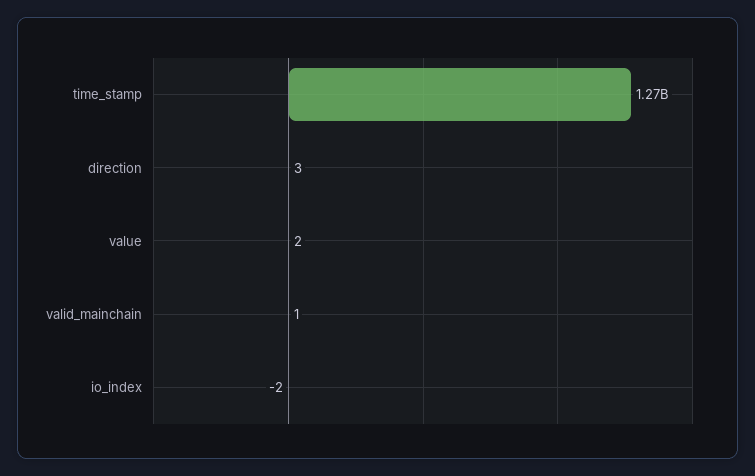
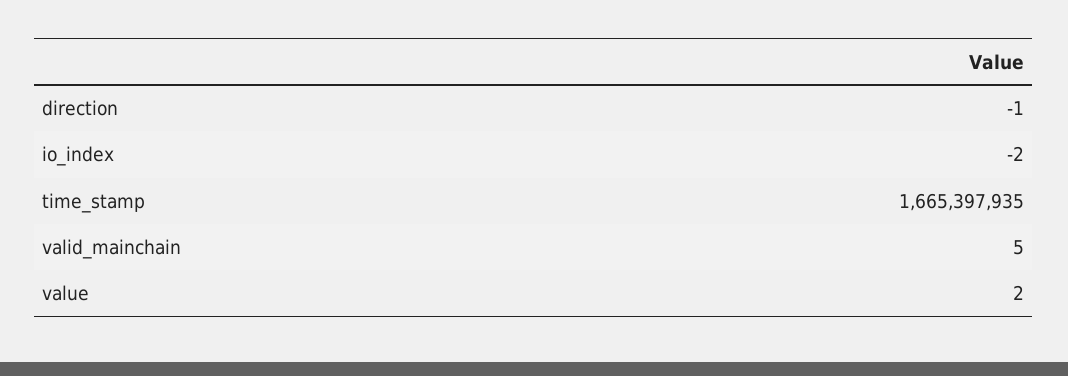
time_stamp: 1270000000 -> 1665397935
direction: 3 -> -1
valid_mainchain: 1 -> 5

